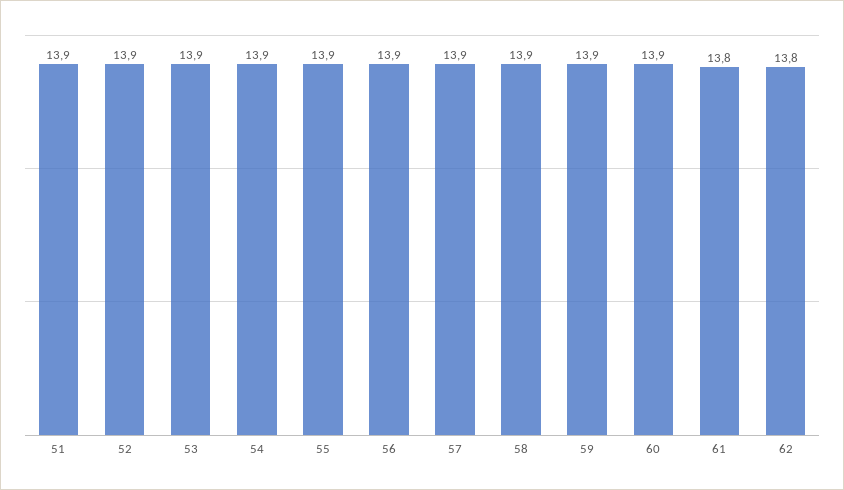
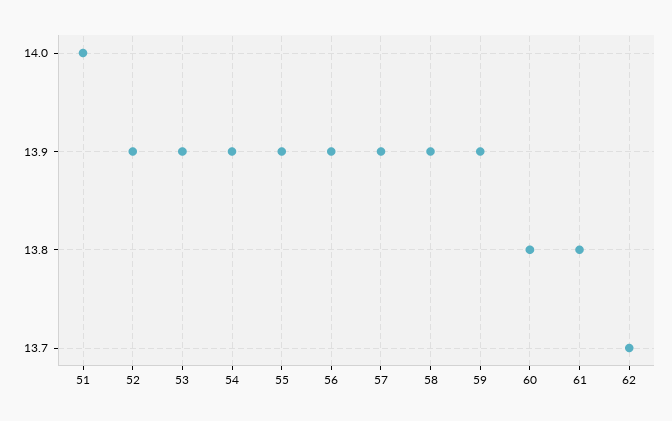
51: 13.9 -> 14
60: 13.9 -> 13.8
62: 13.8 -> 13.7

